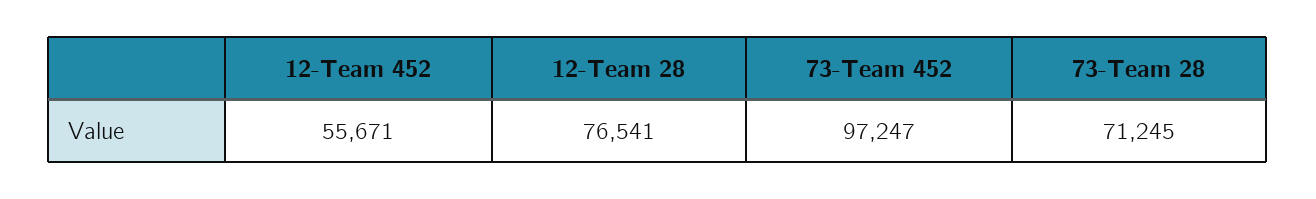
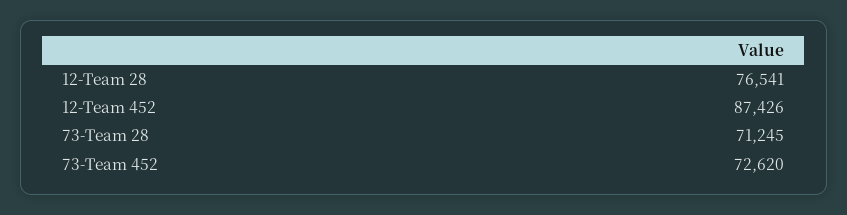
12-Team 452: 55671 -> 87426
73-Team 452: 97247 -> 72620

